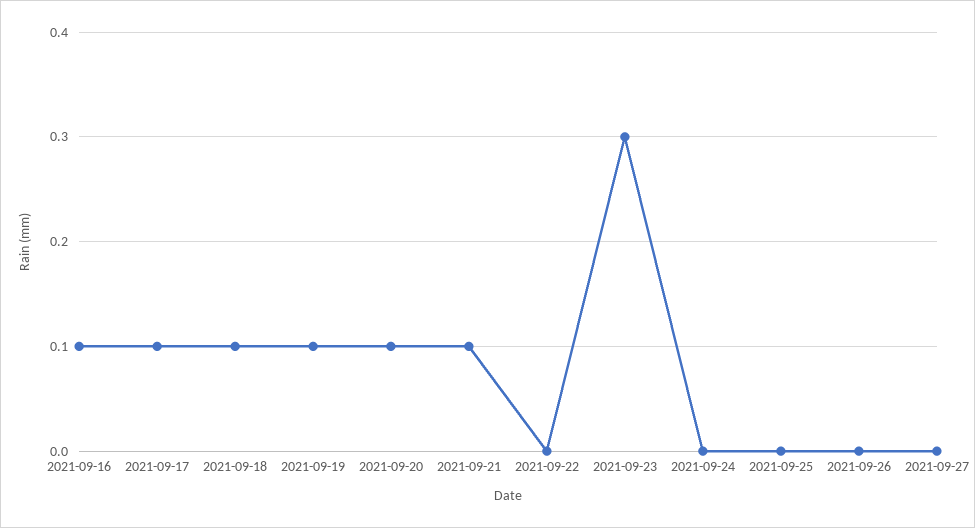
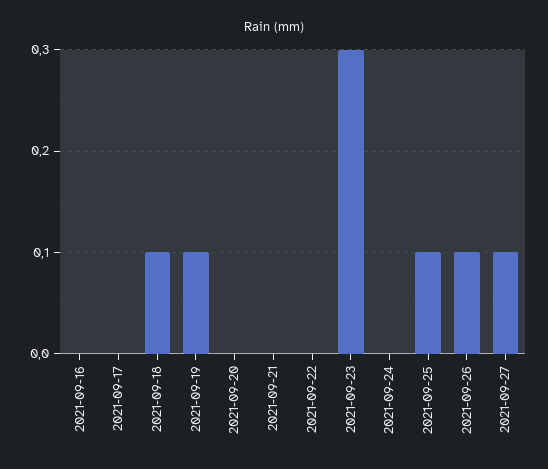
2021-09-16: 0.1 -> 0
2021-09-17: 0.1 -> 0
2021-09-20: 0.1 -> 0
2021-09-21: 0.1 -> 0
2021-09-25: 0 -> 0.1
2021-09-26: 0 -> 0.1
2021-09-27: 0 -> 0.1

